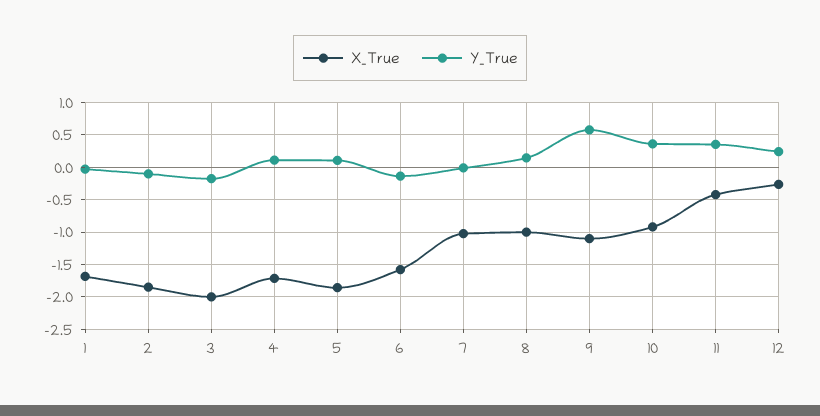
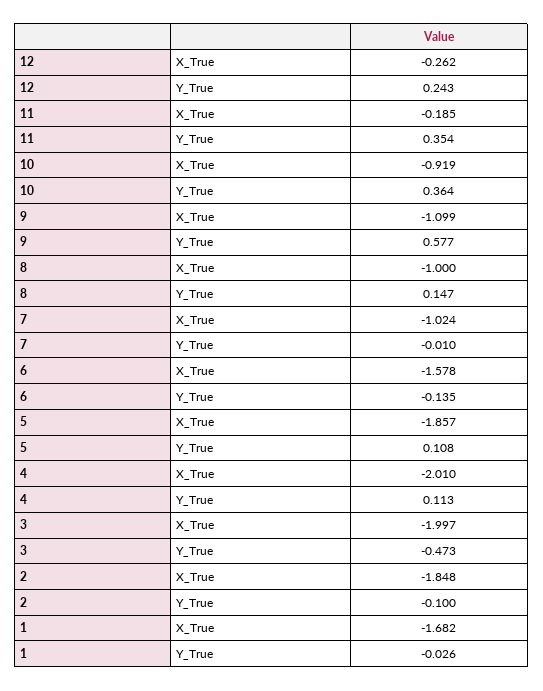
Y_True, 3: -0.2 -> -0.473
X_True, 4: -1.7 -> -2.01
X_True, 11: -0.4 -> -0.185

